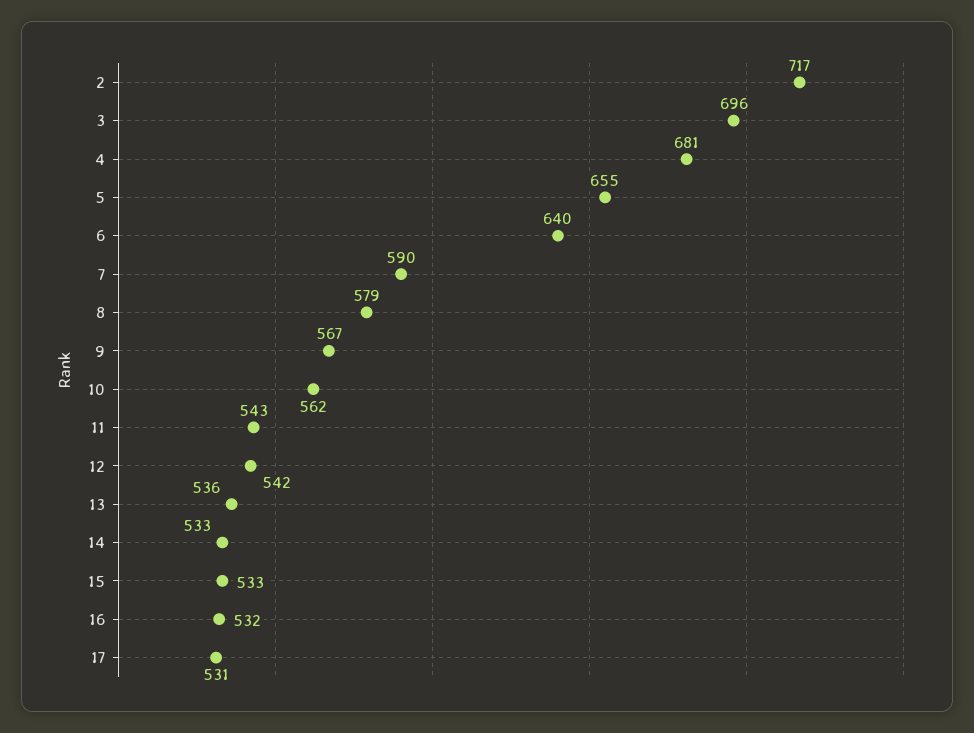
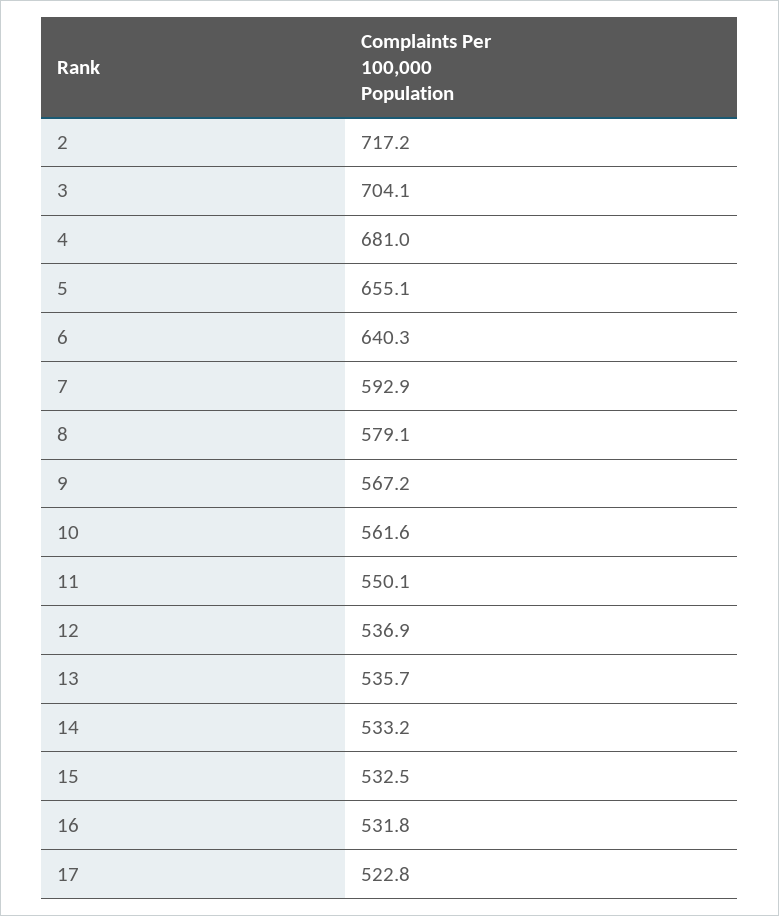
3: 696 -> 704.1
7: 590 -> 592.9
11: 543 -> 550.1
12: 542 -> 536.9
17: 531 -> 522.8

